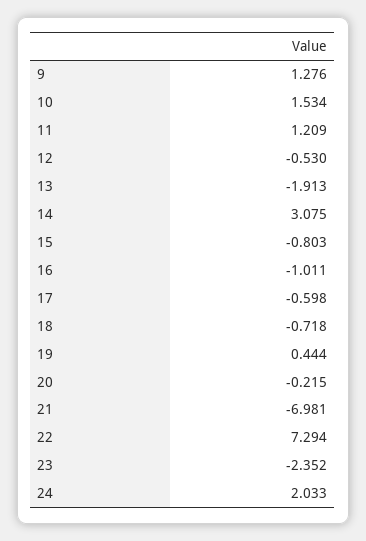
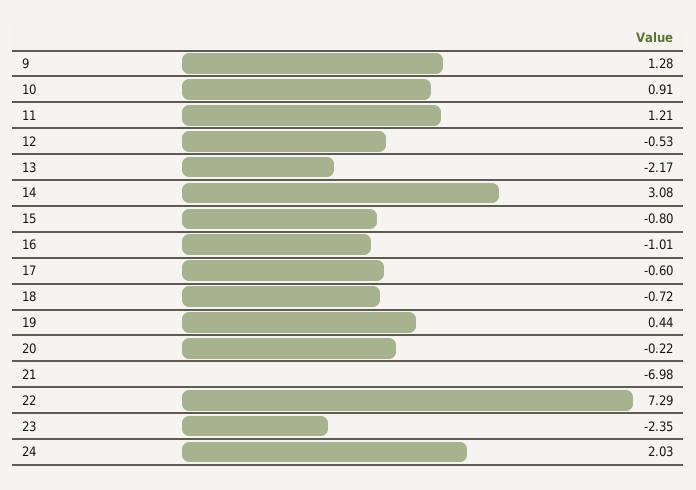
10: 1.534 -> 0.91
13: -1.913 -> -2.17

